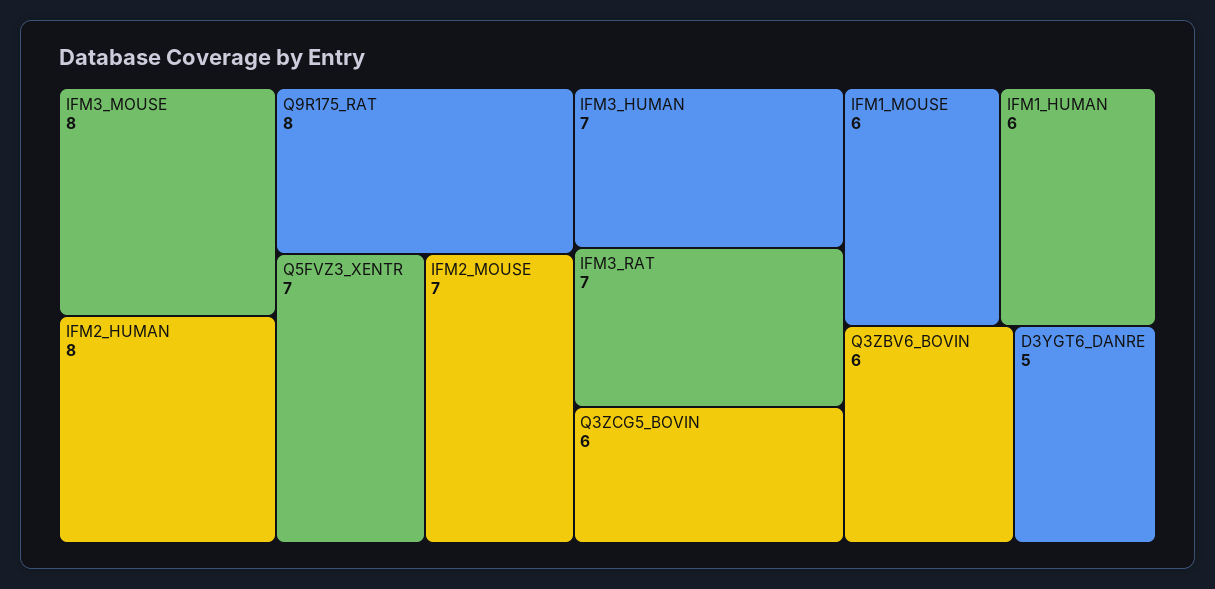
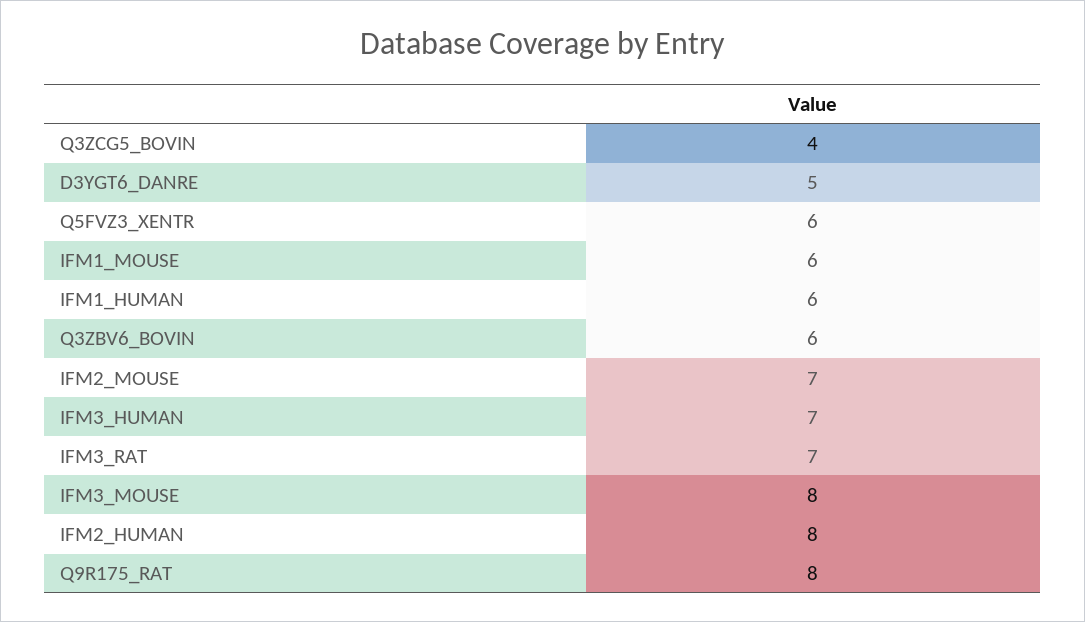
Q5FVZ3_XENTR: 7 -> 6
Q3ZCG5_BOVIN: 6 -> 4

